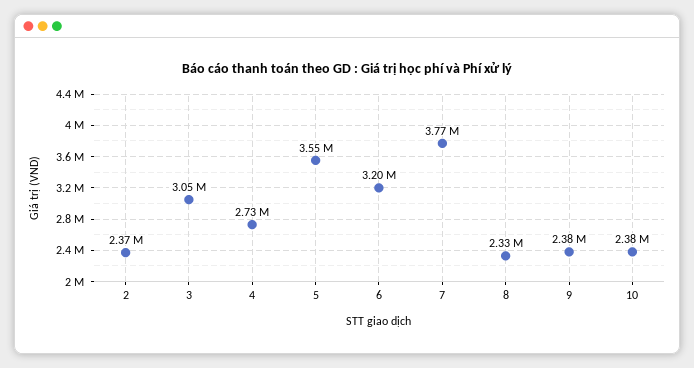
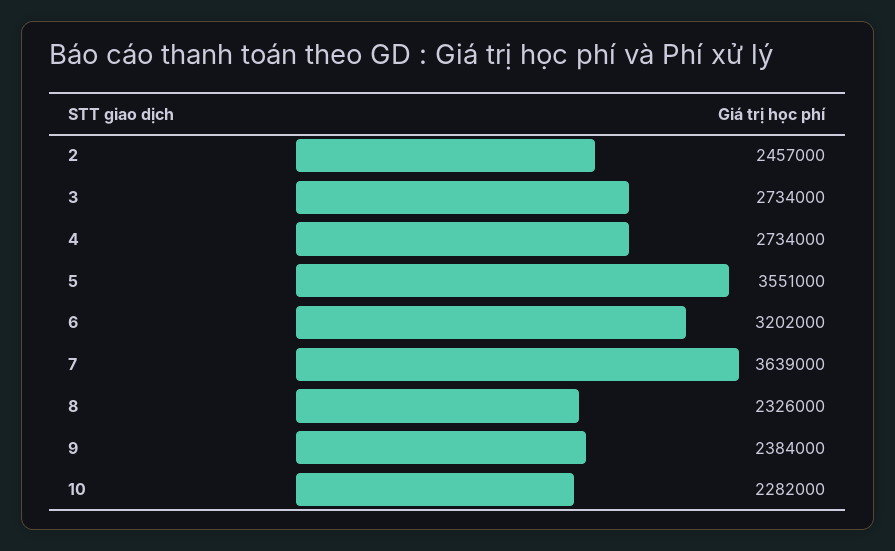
2: 2370000 -> 2457000
3: 3050000 -> 2734000
7: 3770000 -> 3639000
10: 2380000 -> 2282000

